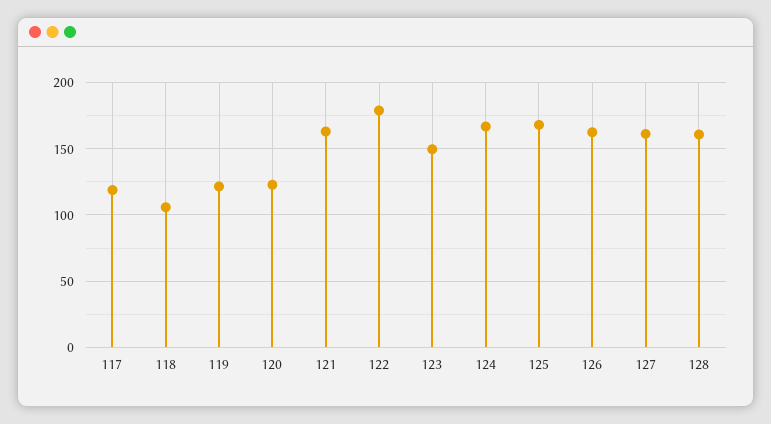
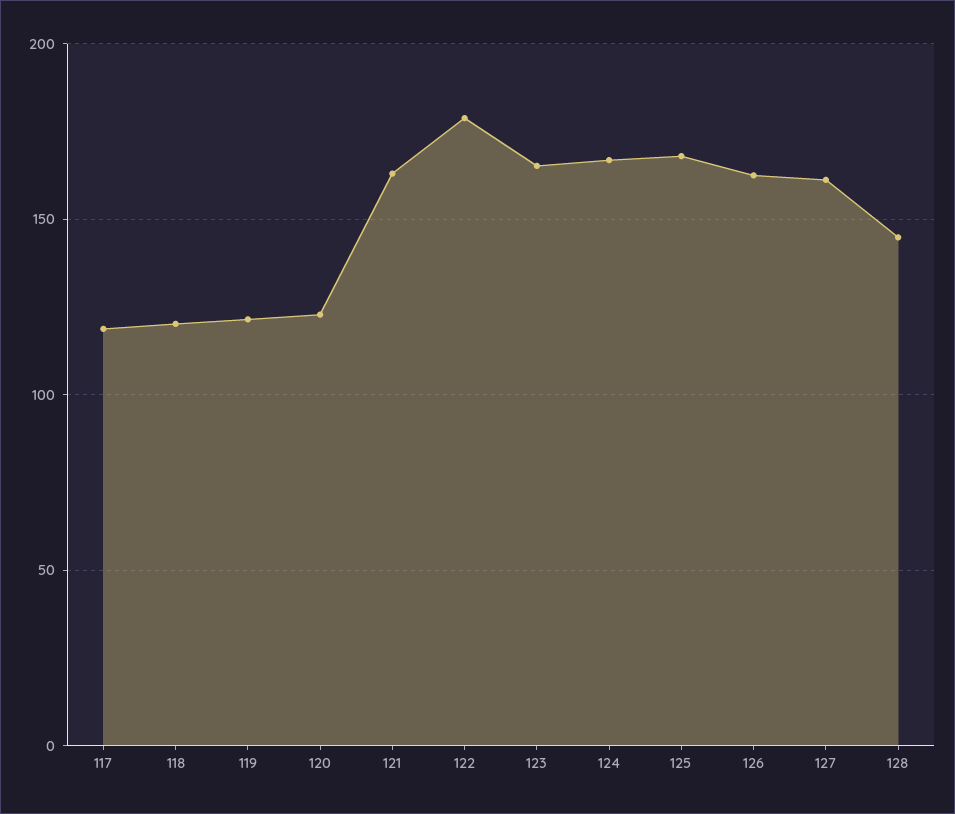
118: 105 -> 120
123: 150 -> 165
128: 160 -> 145

